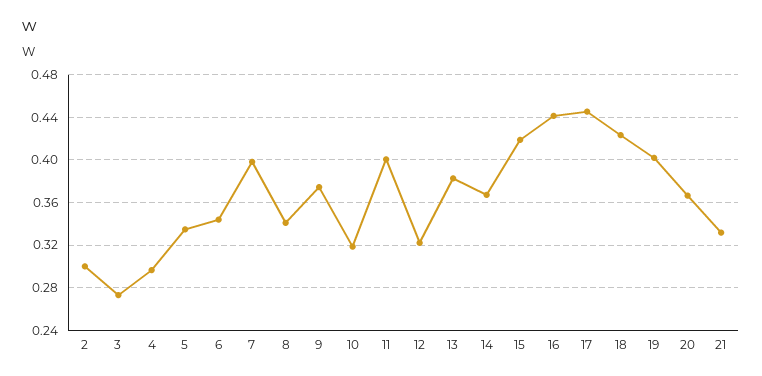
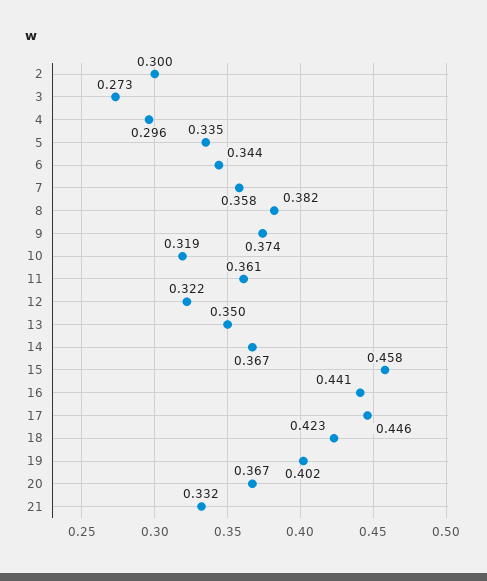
7: 0.4 -> 0.358
8: 0.34 -> 0.382
11: 0.4 -> 0.361
13: 0.38 -> 0.35
15: 0.42 -> 0.458

